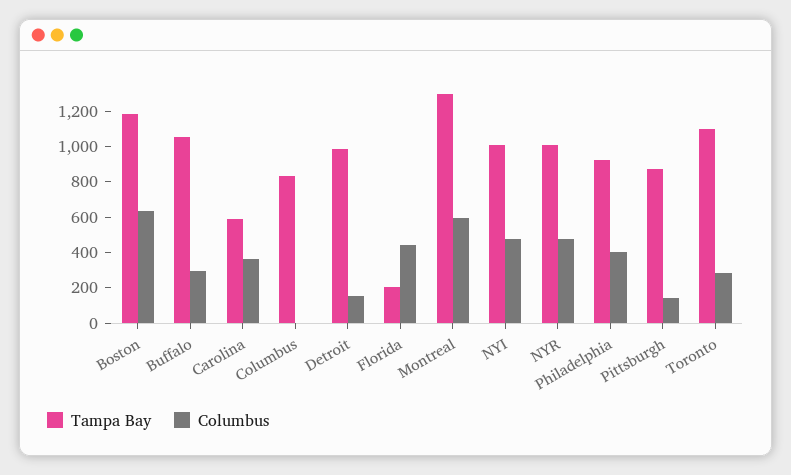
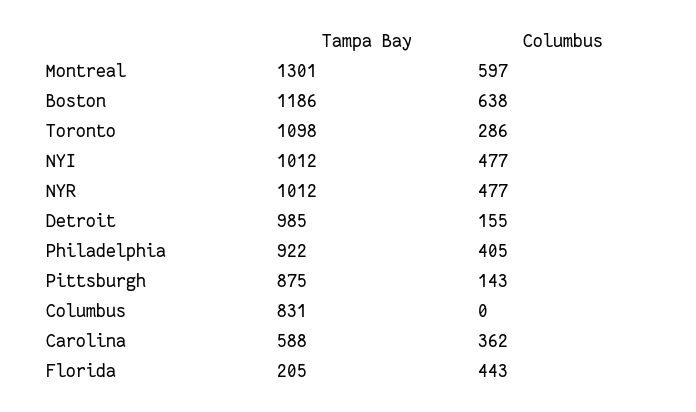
Tampa Bay, Buffalo: 1050 -> none
Columbus, Buffalo: 300 -> none

